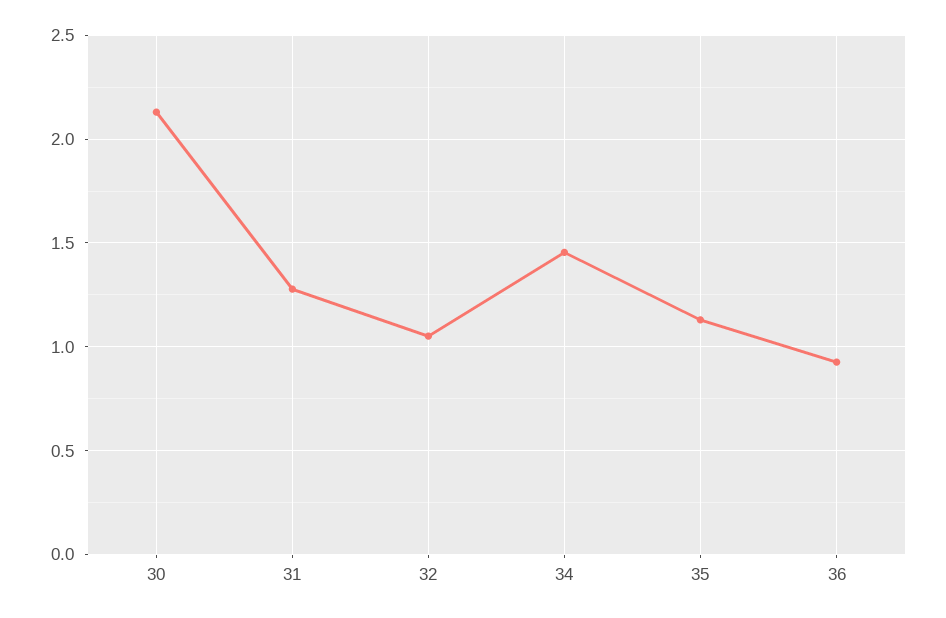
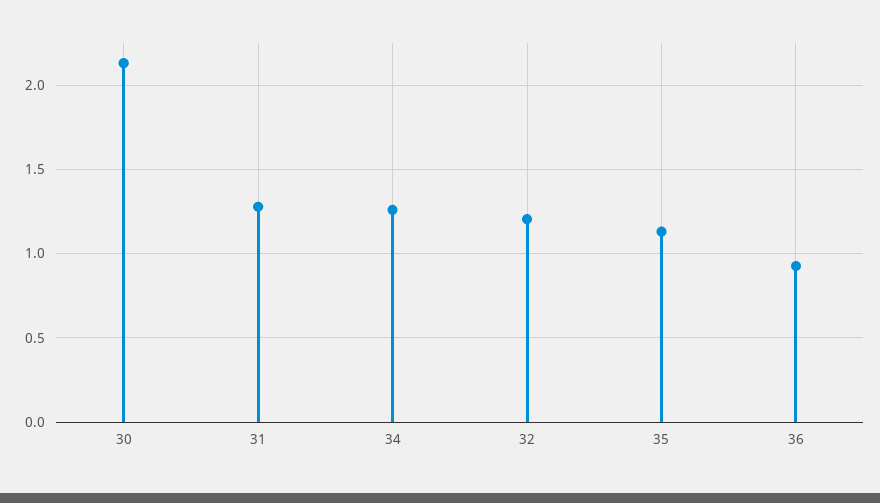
32: 1.05 -> 1.2
34: 1.45 -> 1.25

